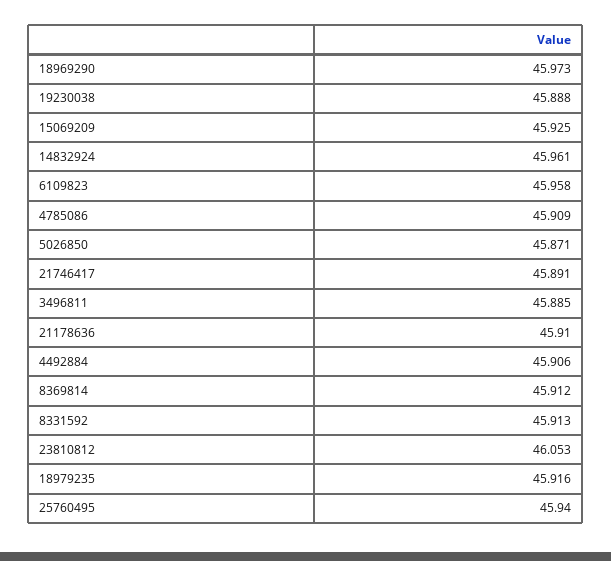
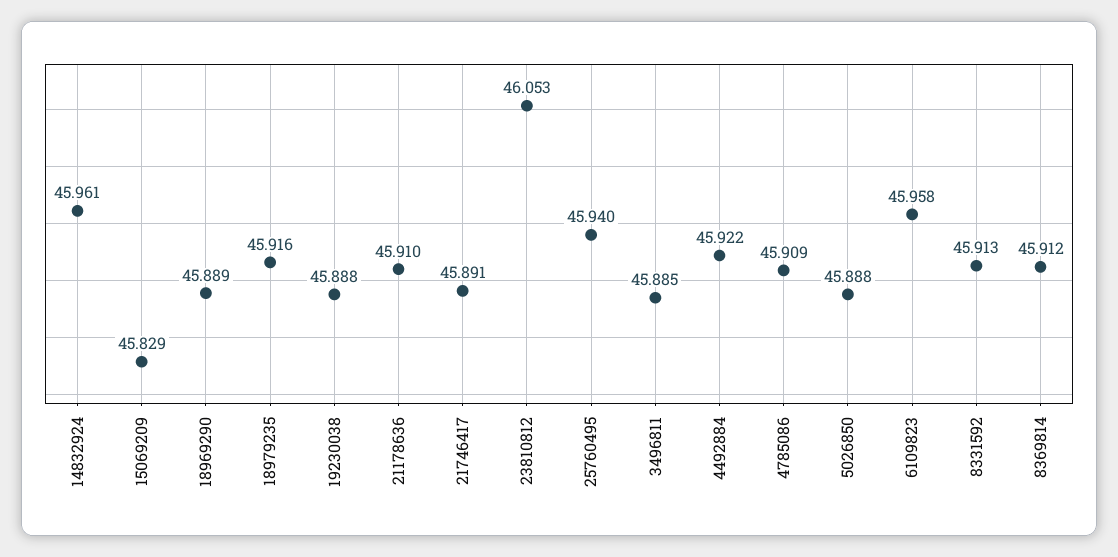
18969290: 45.973 -> 45.889
15069209: 45.925 -> 45.829
5026850: 45.871 -> 45.888
4492884: 45.906 -> 45.922

